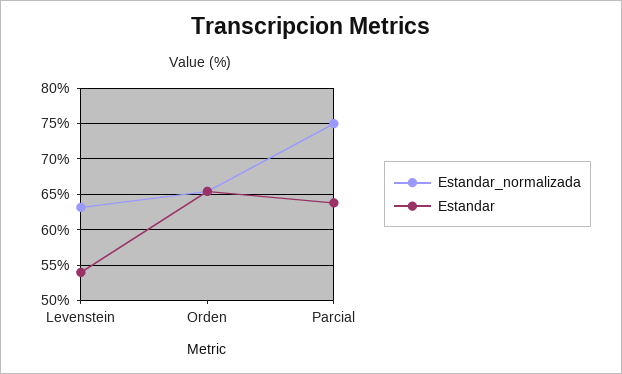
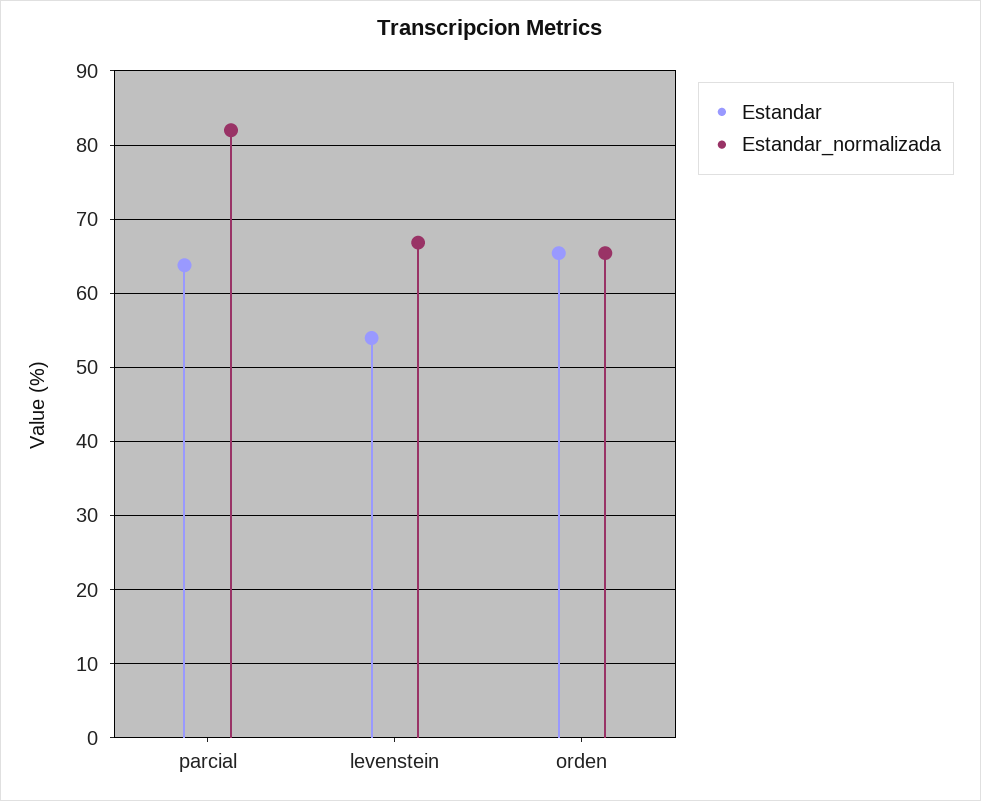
Estandar_normalizada, Levenstein: 63 -> 67
Estandar_normalizada, Parcial: 75 -> 82

